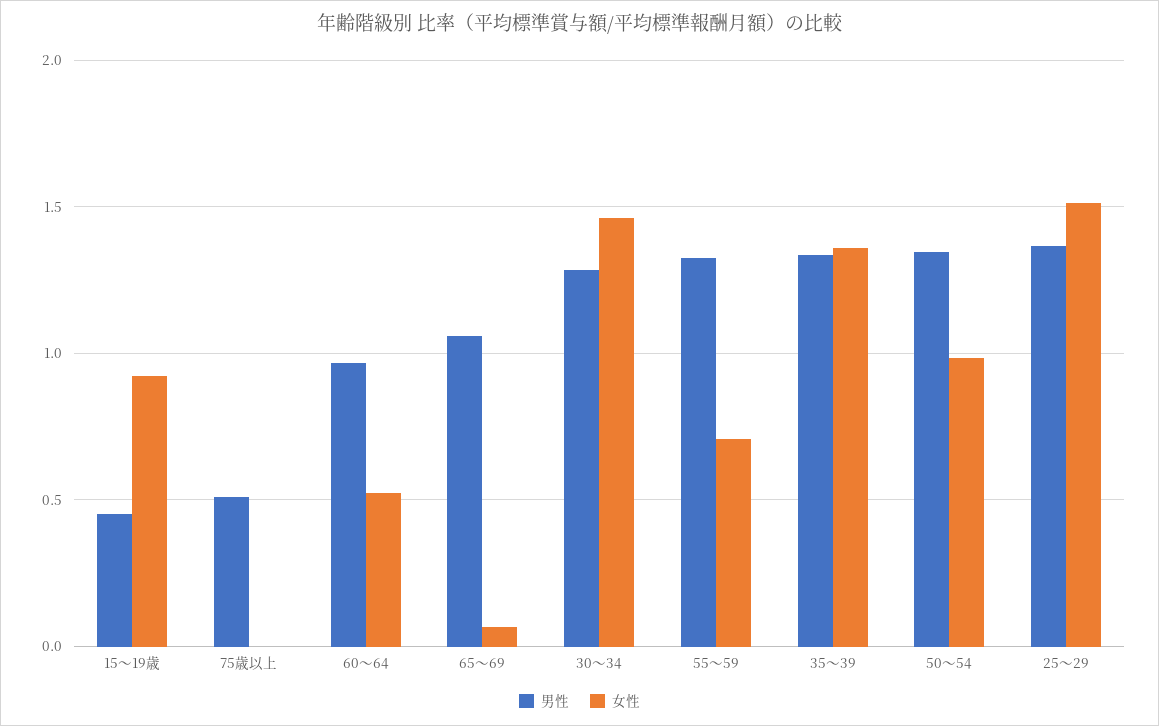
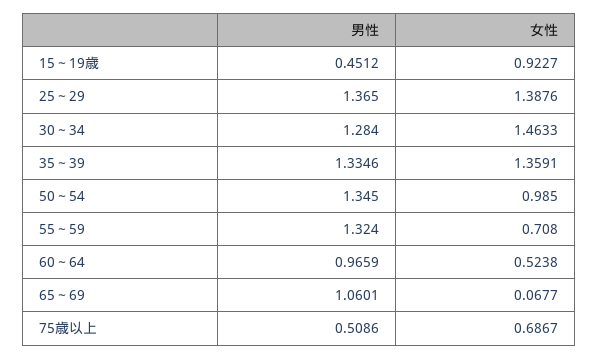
女性, 75歳以上: 0 -> 0.6867
女性, 25～29: 1.5 -> 1.3876

